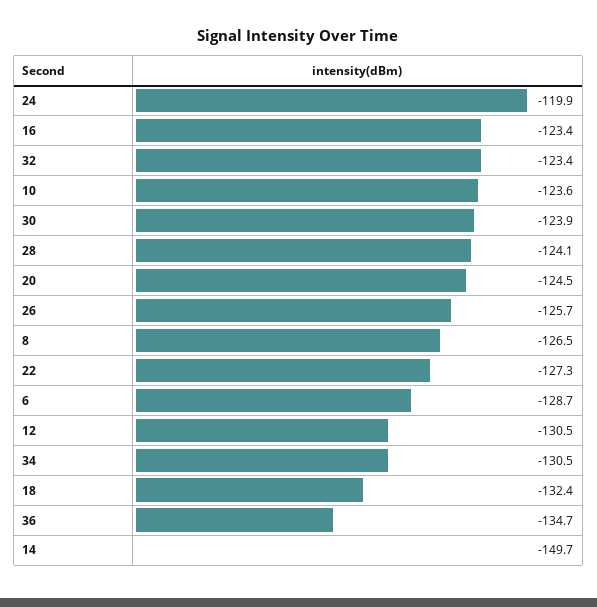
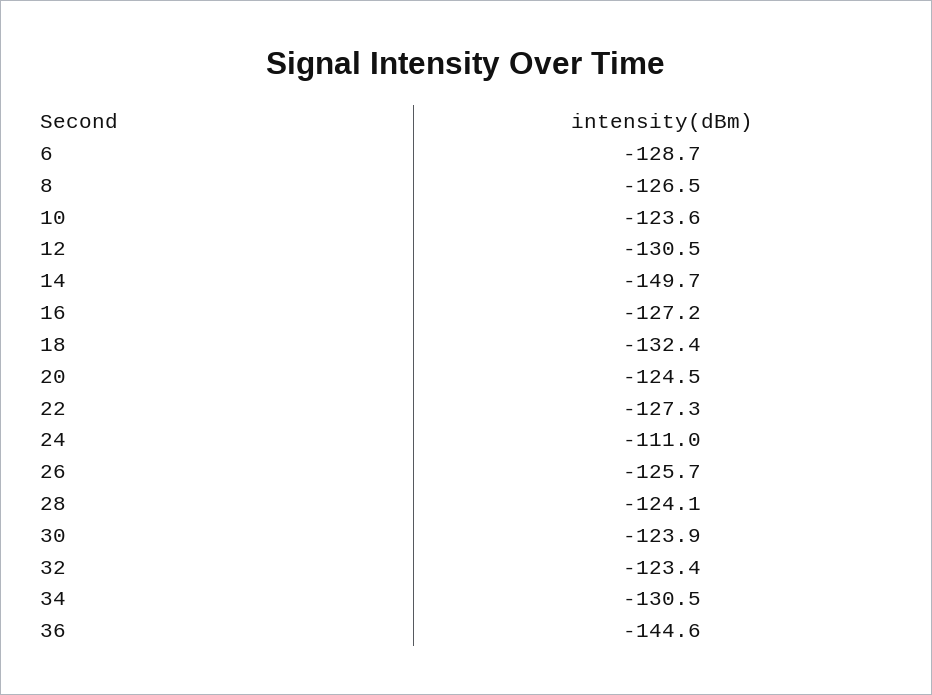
24: -119.9 -> -111
16: -123.4 -> -127.2
36: -134.7 -> -144.6

